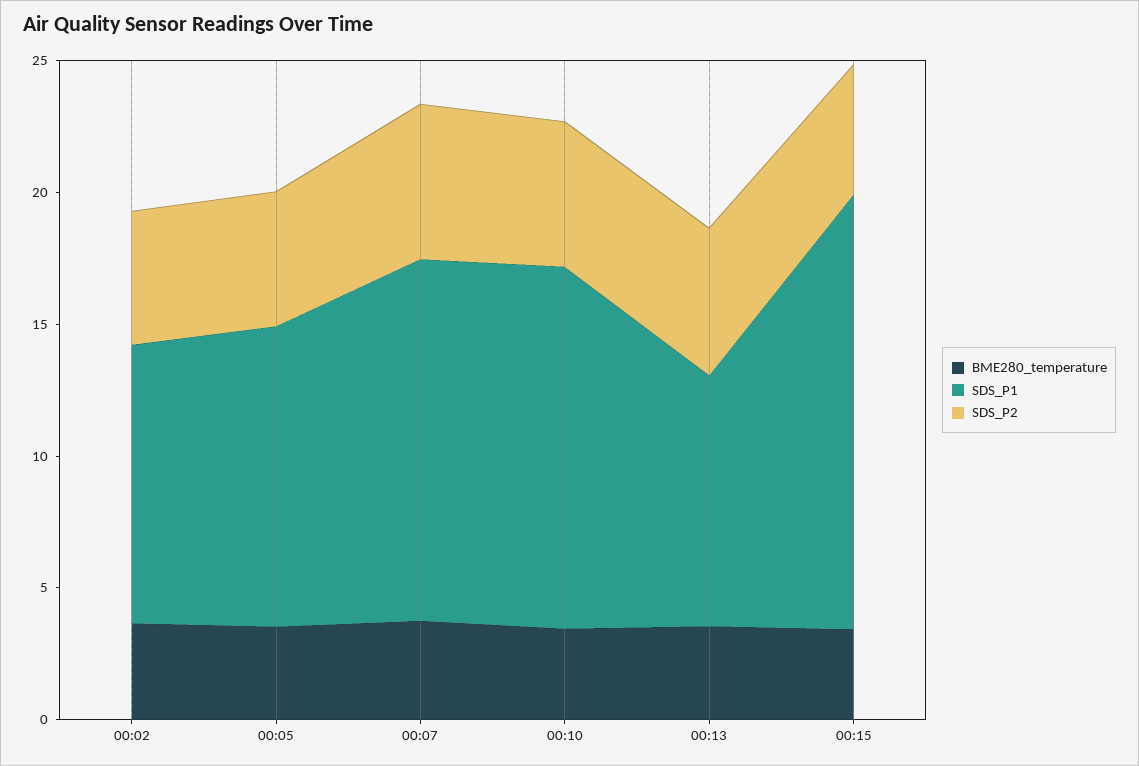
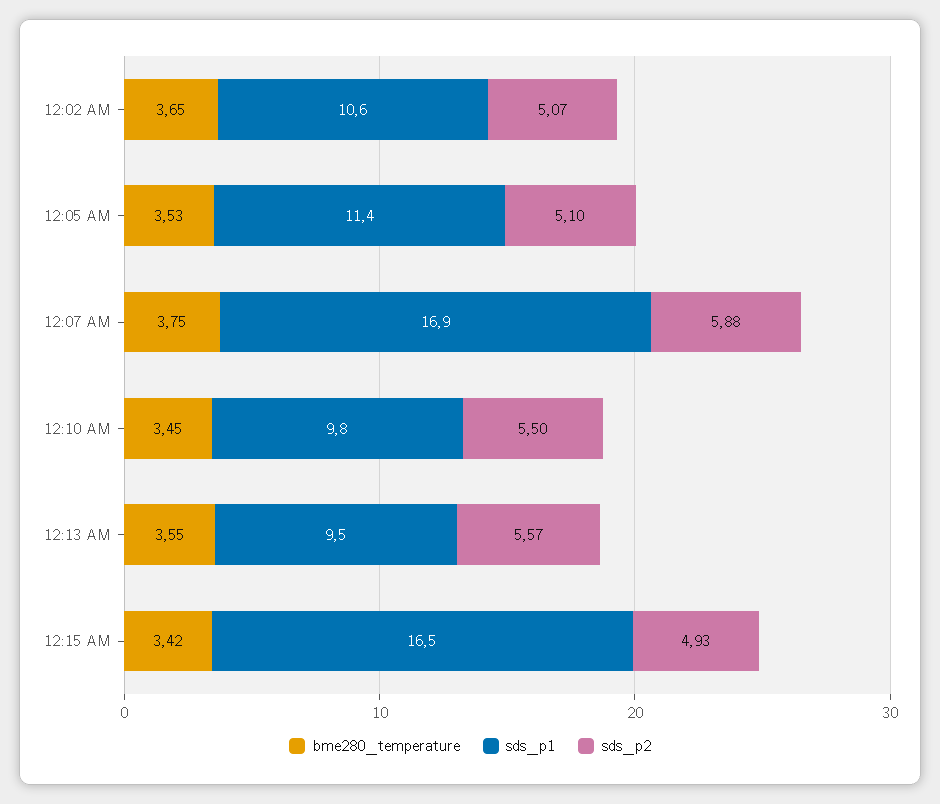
SDS_P1, 00:07: 14 -> 16.9
SDS_P1, 00:10: 14 -> 9.8

